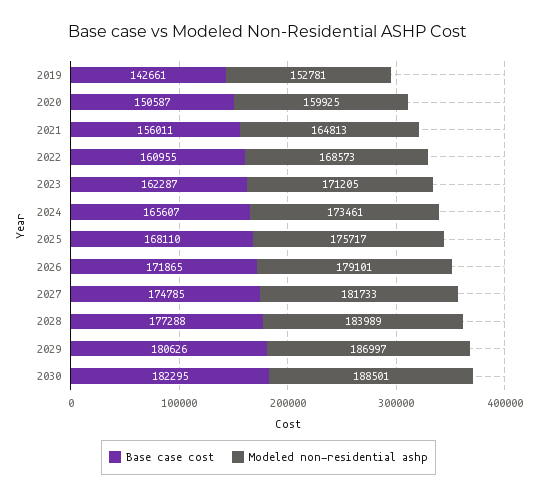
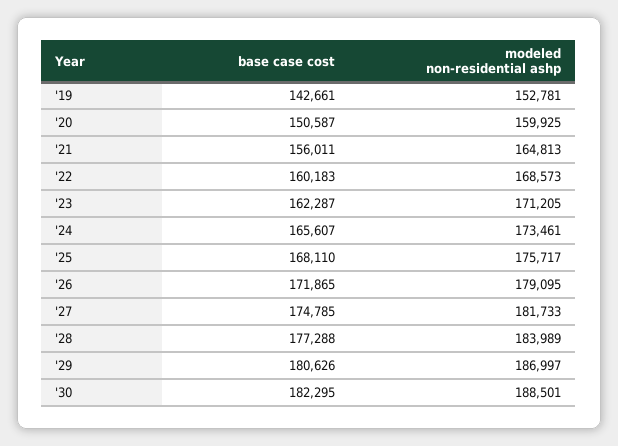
Base case cost, 2022: 160955 -> 160183
Modeled non-residential ashp, 2026: 179101 -> 179095

